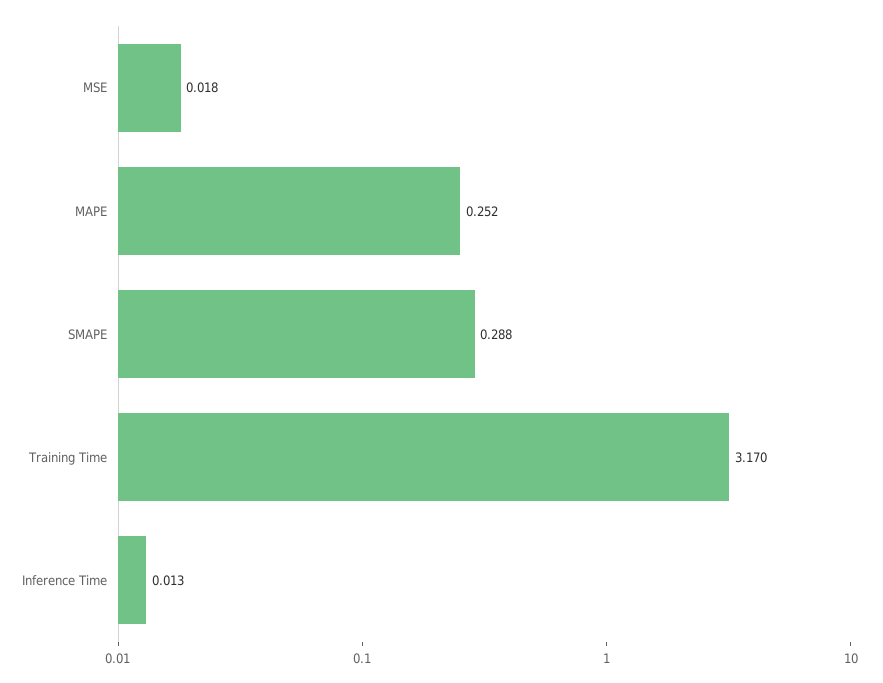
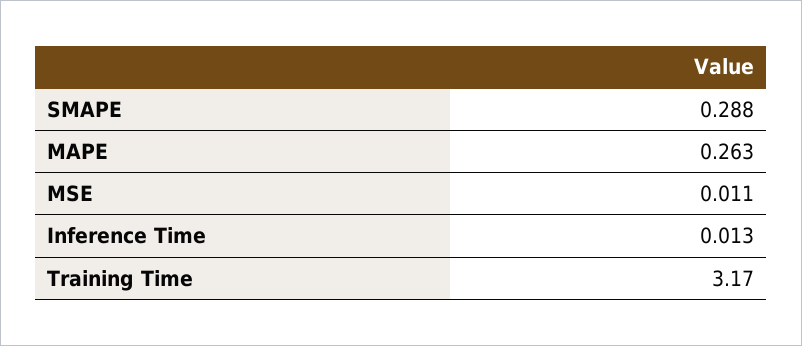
MSE: 0.018 -> 0.011
MAPE: 0.252 -> 0.263

